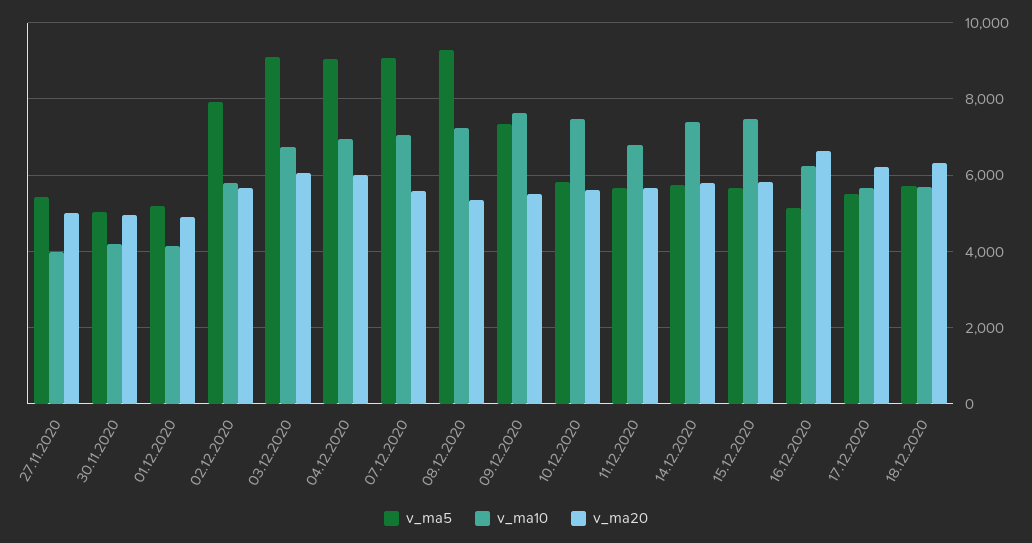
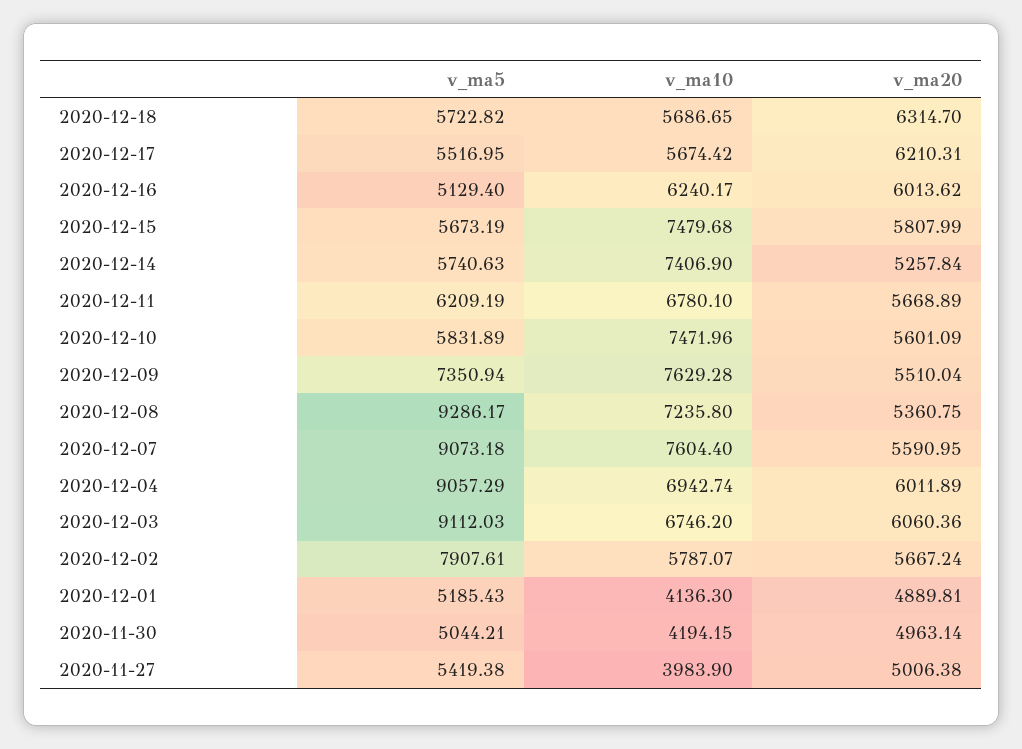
v_ma10, 07.12.2020: 7000 -> 7604.4
v_ma5, 11.12.2020: 5600 -> 6209.19
v_ma20, 14.12.2020: 5800 -> 5257.84
v_ma20, 16.12.2020: 6600 -> 6013.62

